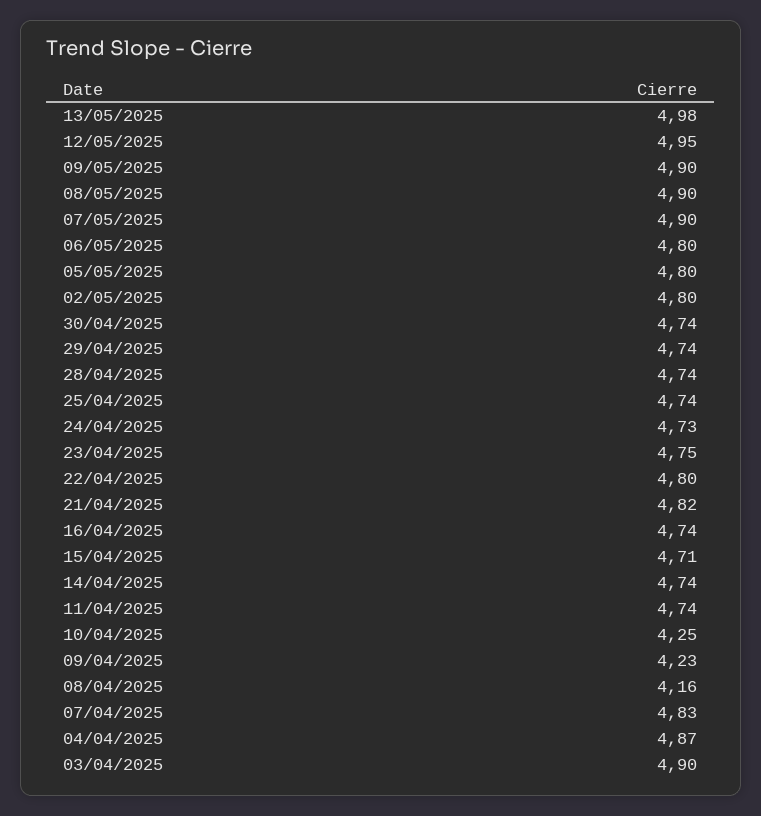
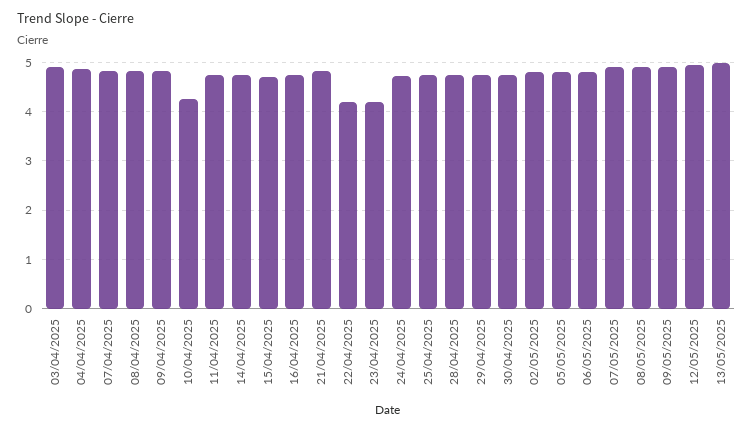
23/04/2025: 4.75 -> 4.2
22/04/2025: 4.8 -> 4.2
09/04/2025: 4.23 -> 4.8
08/04/2025: 4.16 -> 4.8

